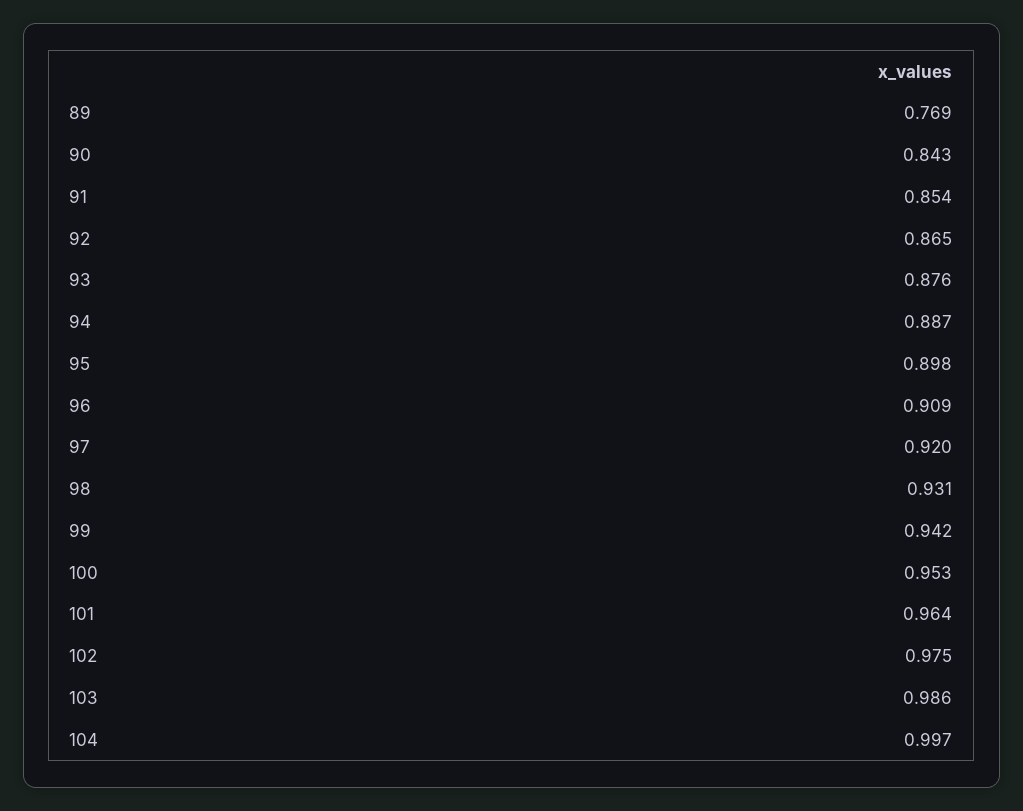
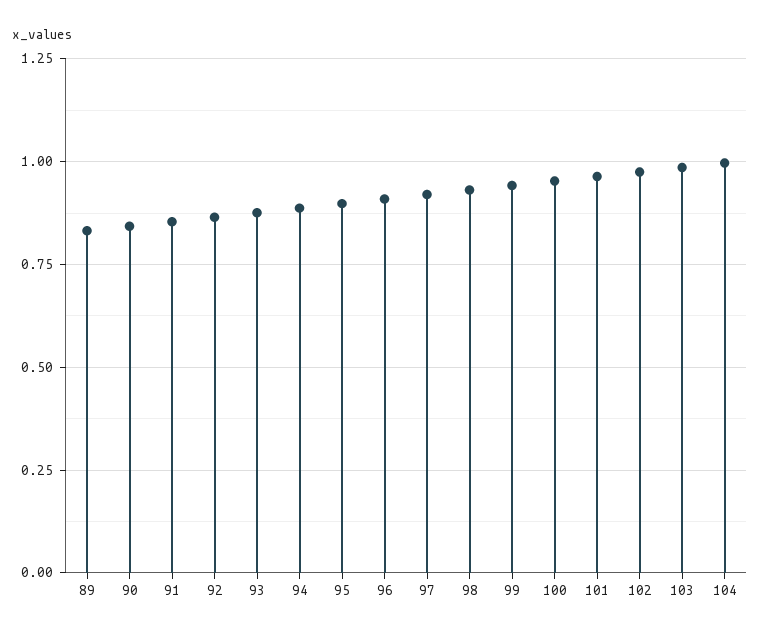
89: 0.769 -> 0.825

